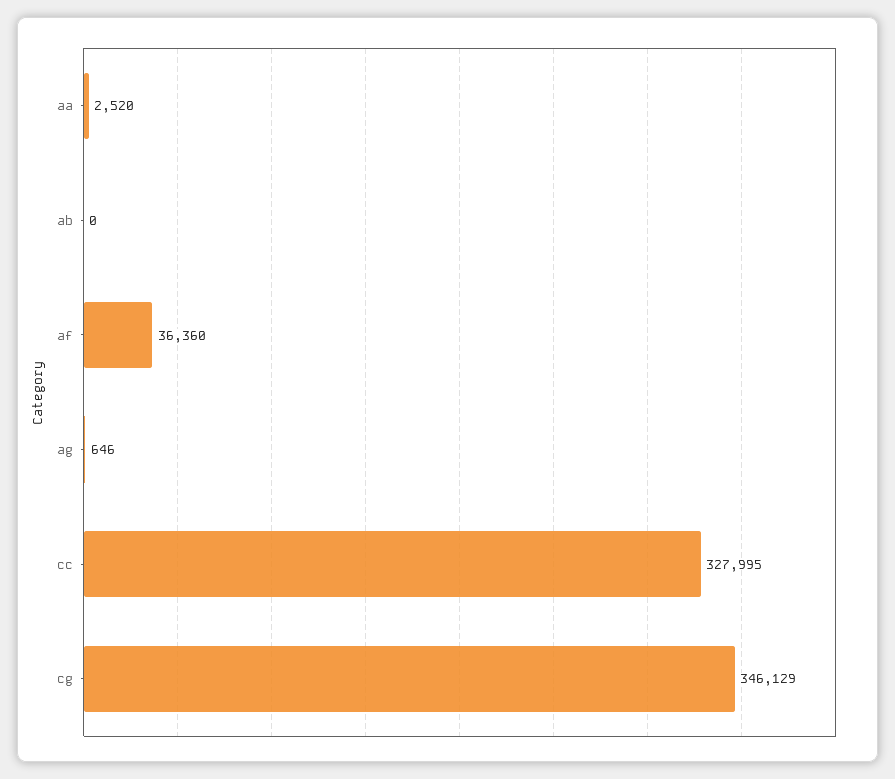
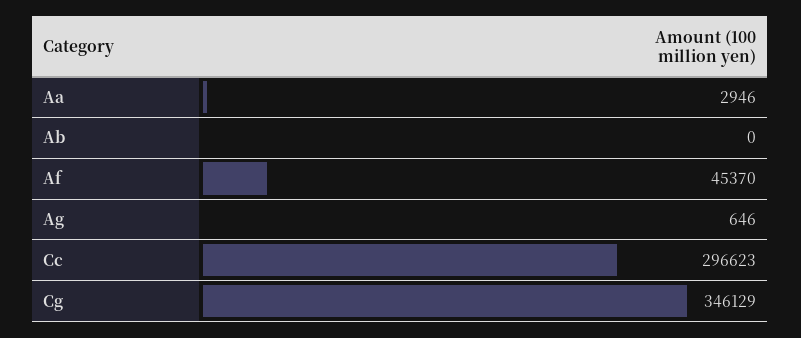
aa: 2520 -> 2946
af: 36360 -> 45370
cc: 327995 -> 296623

